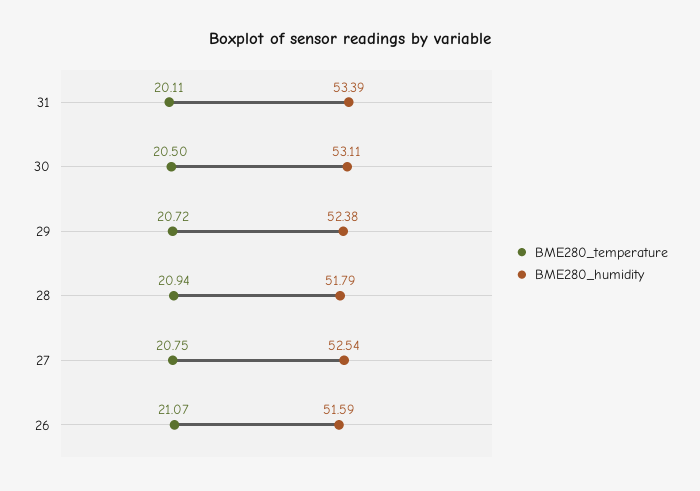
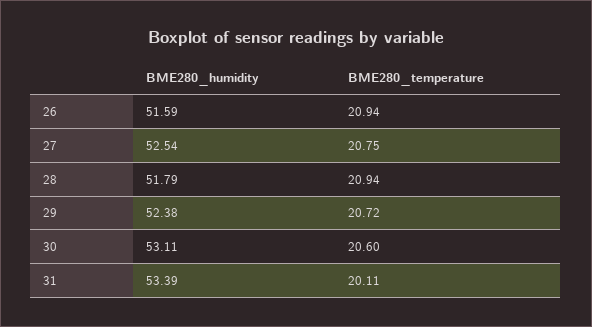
BME280_temperature, 30: 20.5 -> 20.6
BME280_temperature, 26: 21.07 -> 20.94

